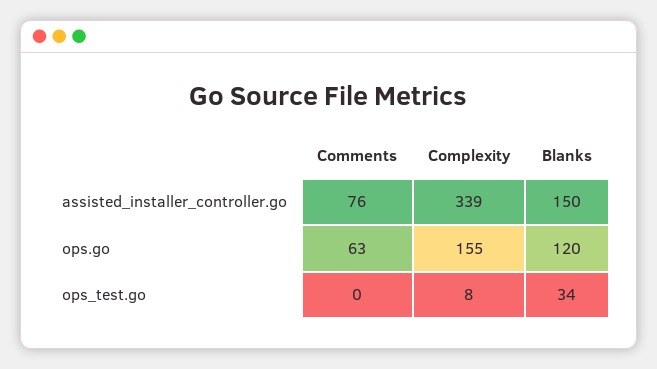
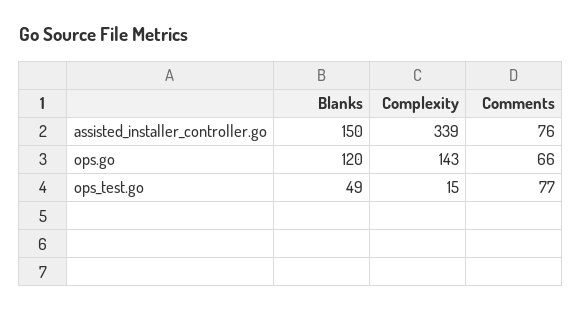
Comments, ops.go: 63 -> 66
Complexity, ops.go: 155 -> 143
Comments, ops_test.go: 0 -> 77
Complexity, ops_test.go: 8 -> 15
Blanks, ops_test.go: 34 -> 49

